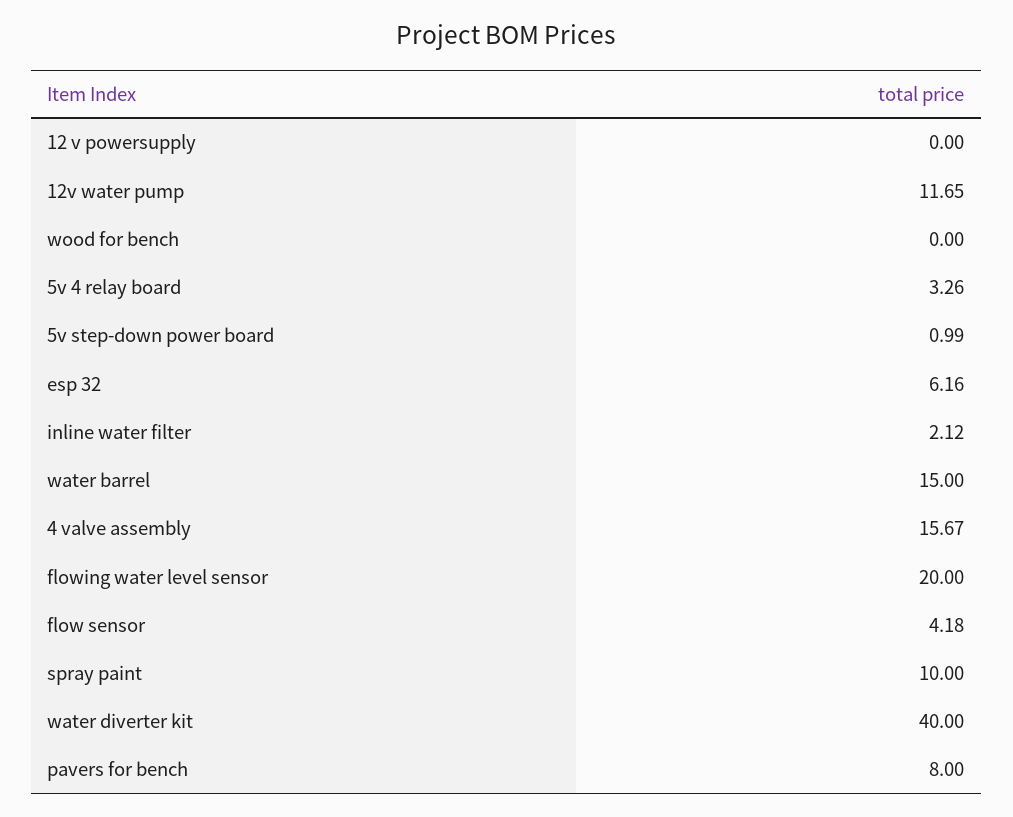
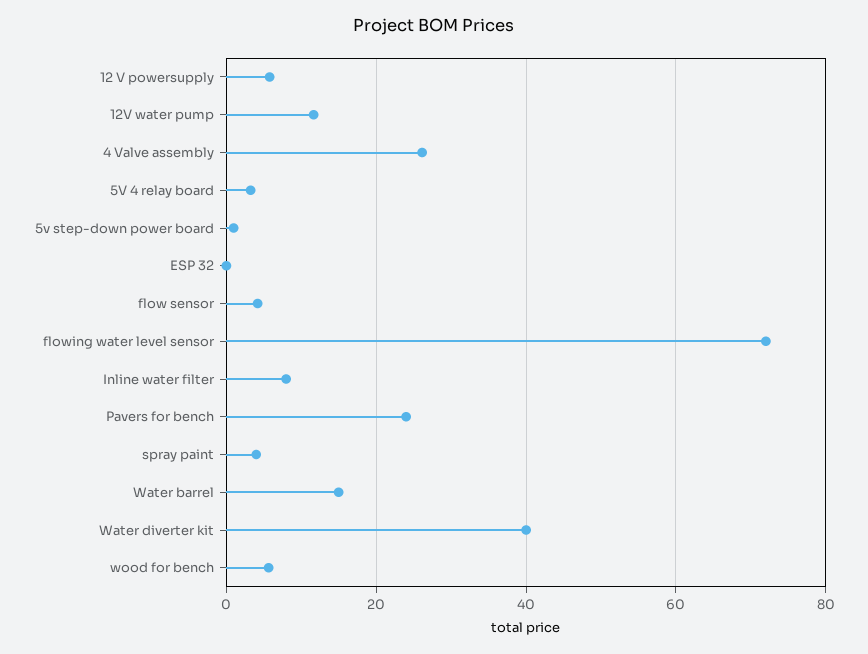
12 v powersupply: 0 -> 6
wood for bench: 0 -> 6
esp 32: 6.16 -> 0
inline water filter: 2.12 -> 8
4 valve assembly: 15.67 -> 26
flowing water level sensor: 20 -> 72
spray paint: 10 -> 4
pavers for bench: 8 -> 24

